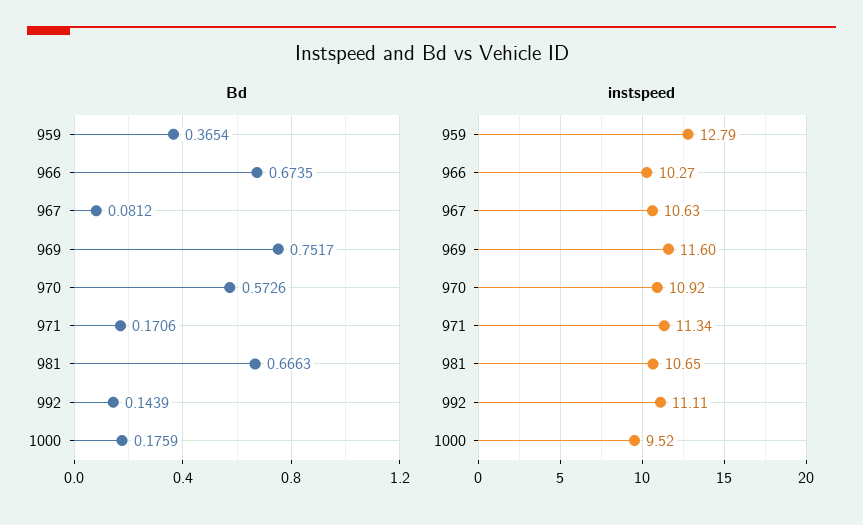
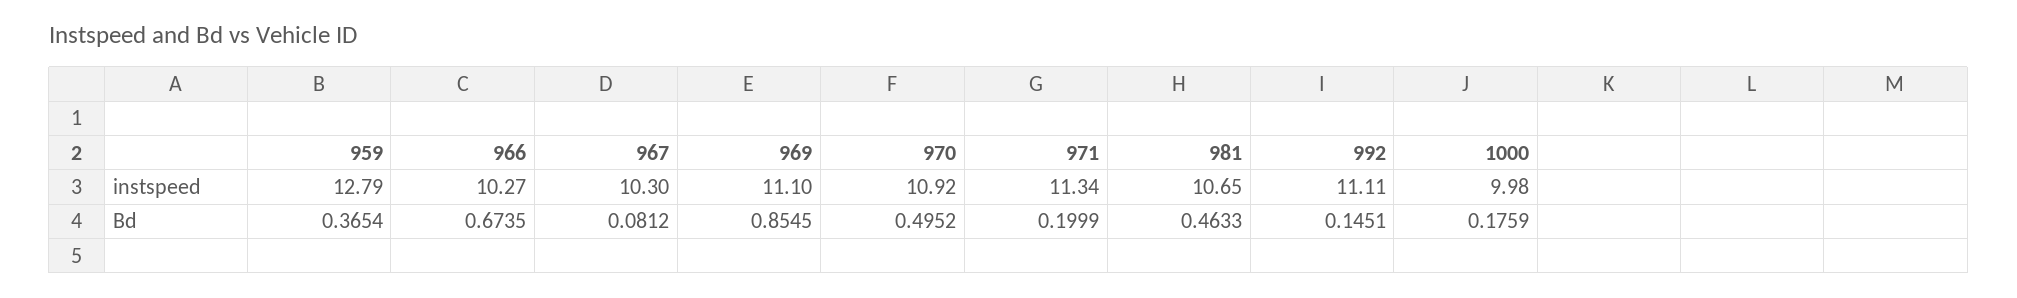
Bd, 969: 0.7517 -> 0.8545
Bd, 970: 0.5726 -> 0.4952
Bd, 971: 0.1706 -> 0.1999
Bd, 981: 0.6663 -> 0.4633
Bd, 992: 0.1439 -> 0.1451
instspeed, 967: 10.63 -> 10.3
instspeed, 969: 11.6 -> 11.1
instspeed, 1000: 9.52 -> 9.98

